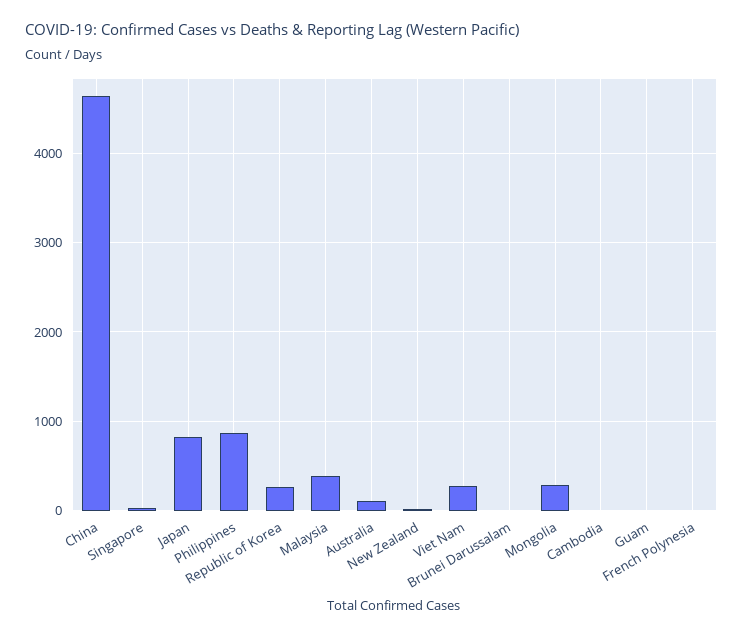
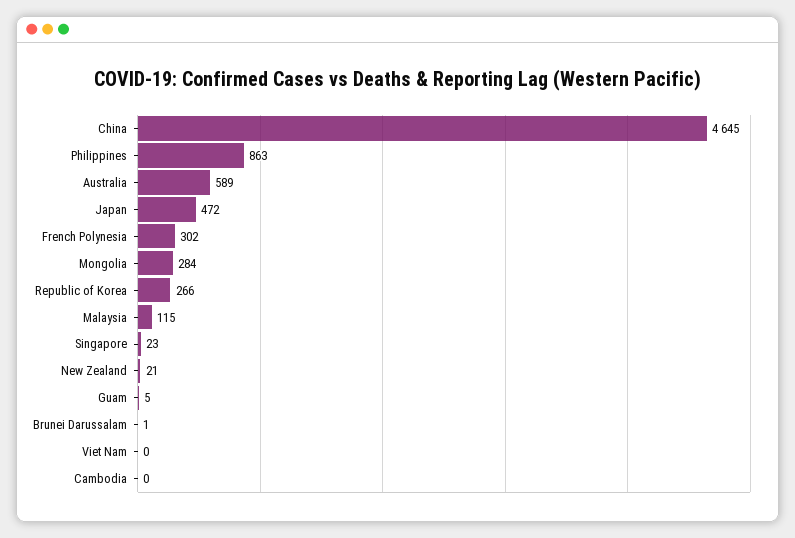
Japan: 800 -> 472
Malaysia: 400 -> 115
Australia: 100 -> 589
Viet Nam: 300 -> 0
French Polynesia: 0 -> 302

